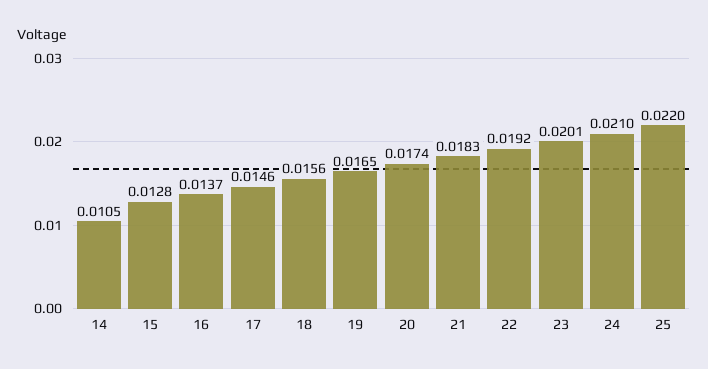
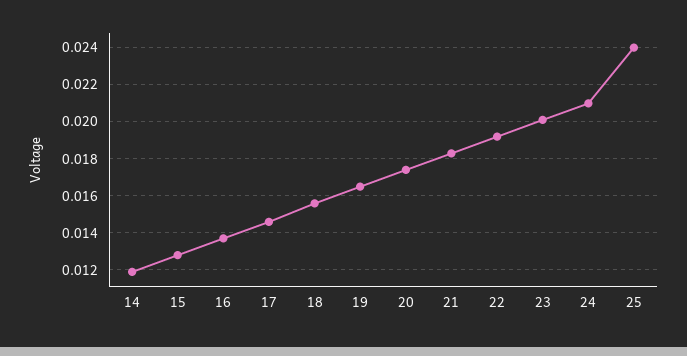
14: 0.0105 -> 0.012
25: 0.022 -> 0.024

